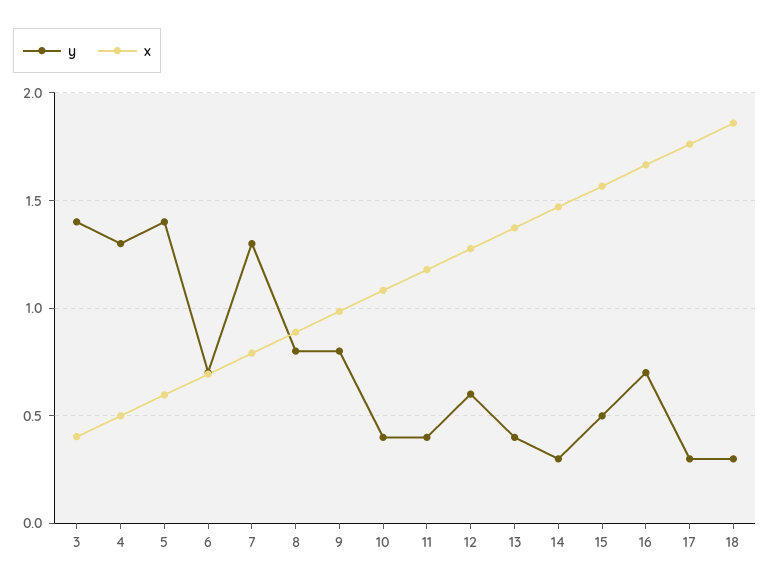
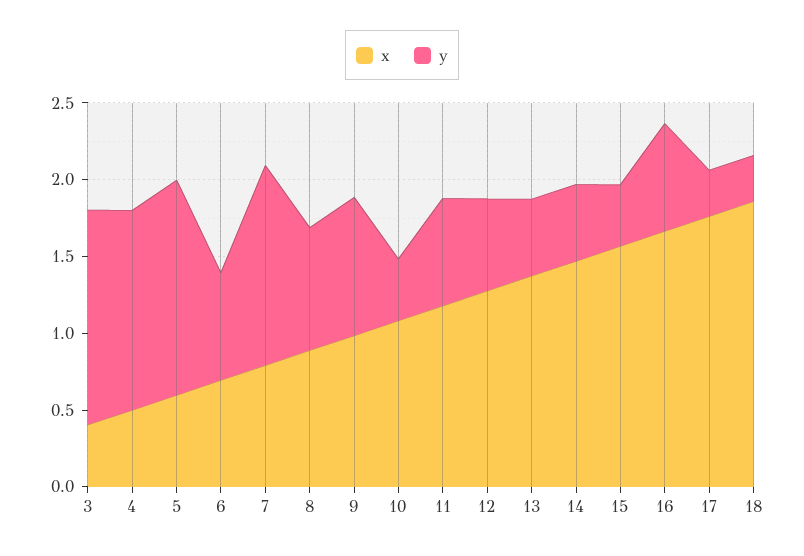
y, 9: 0.8 -> 0.9
y, 11: 0.4 -> 0.7
y, 13: 0.4 -> 0.5
y, 14: 0.3 -> 0.5
y, 15: 0.5 -> 0.4

